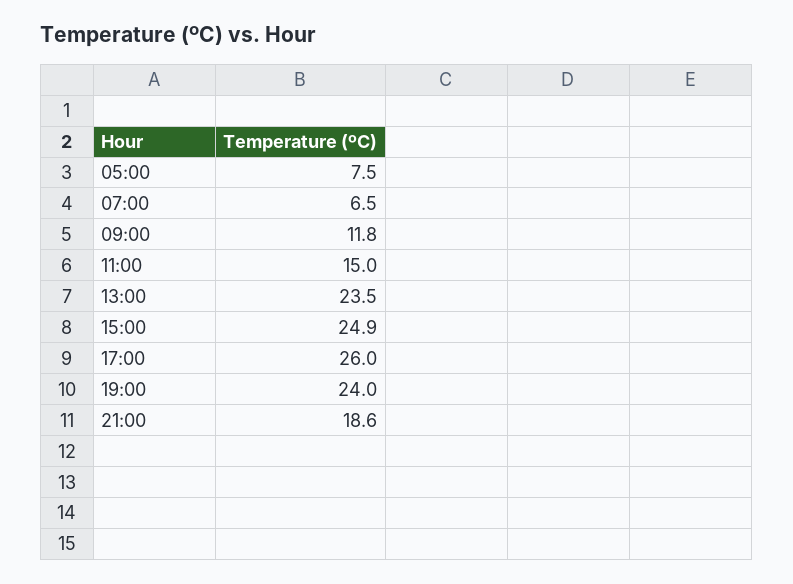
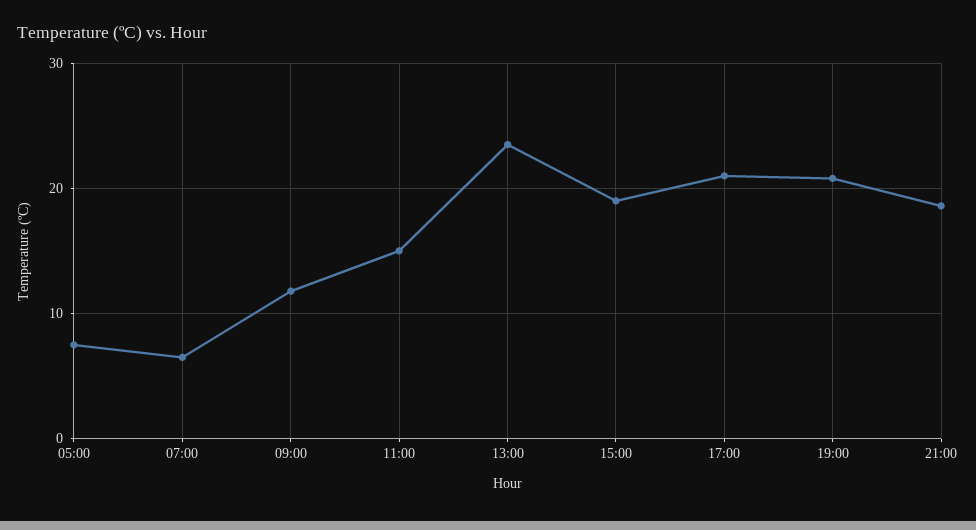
15:00: 24.9 -> 19
17:00: 26 -> 21
19:00: 24 -> 21

